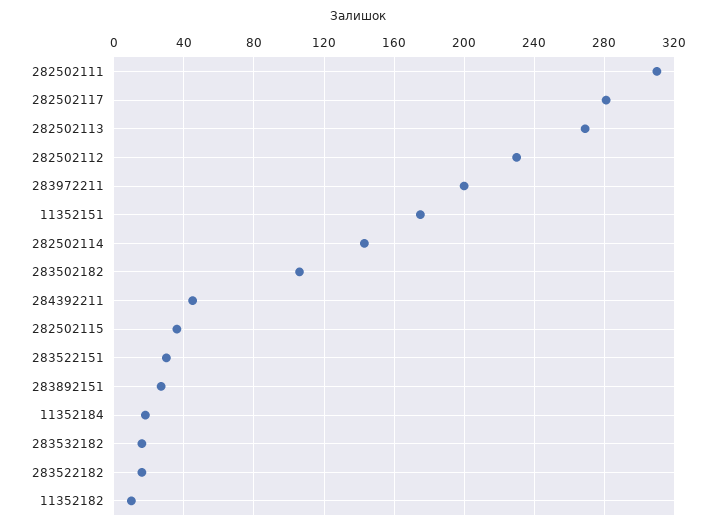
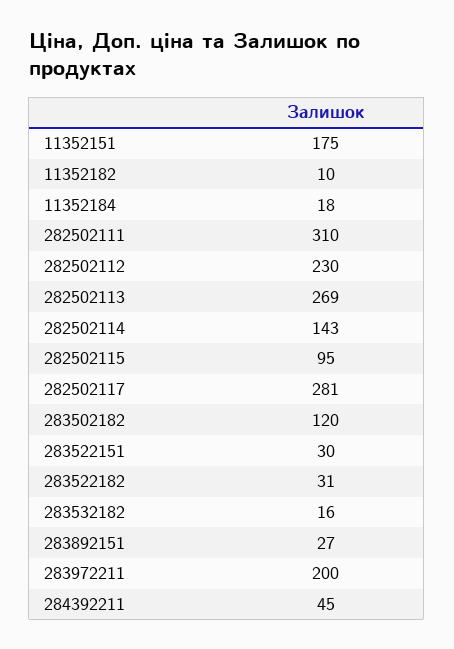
283502182: 105 -> 120
282502115: 35 -> 95
283522182: 15 -> 31

